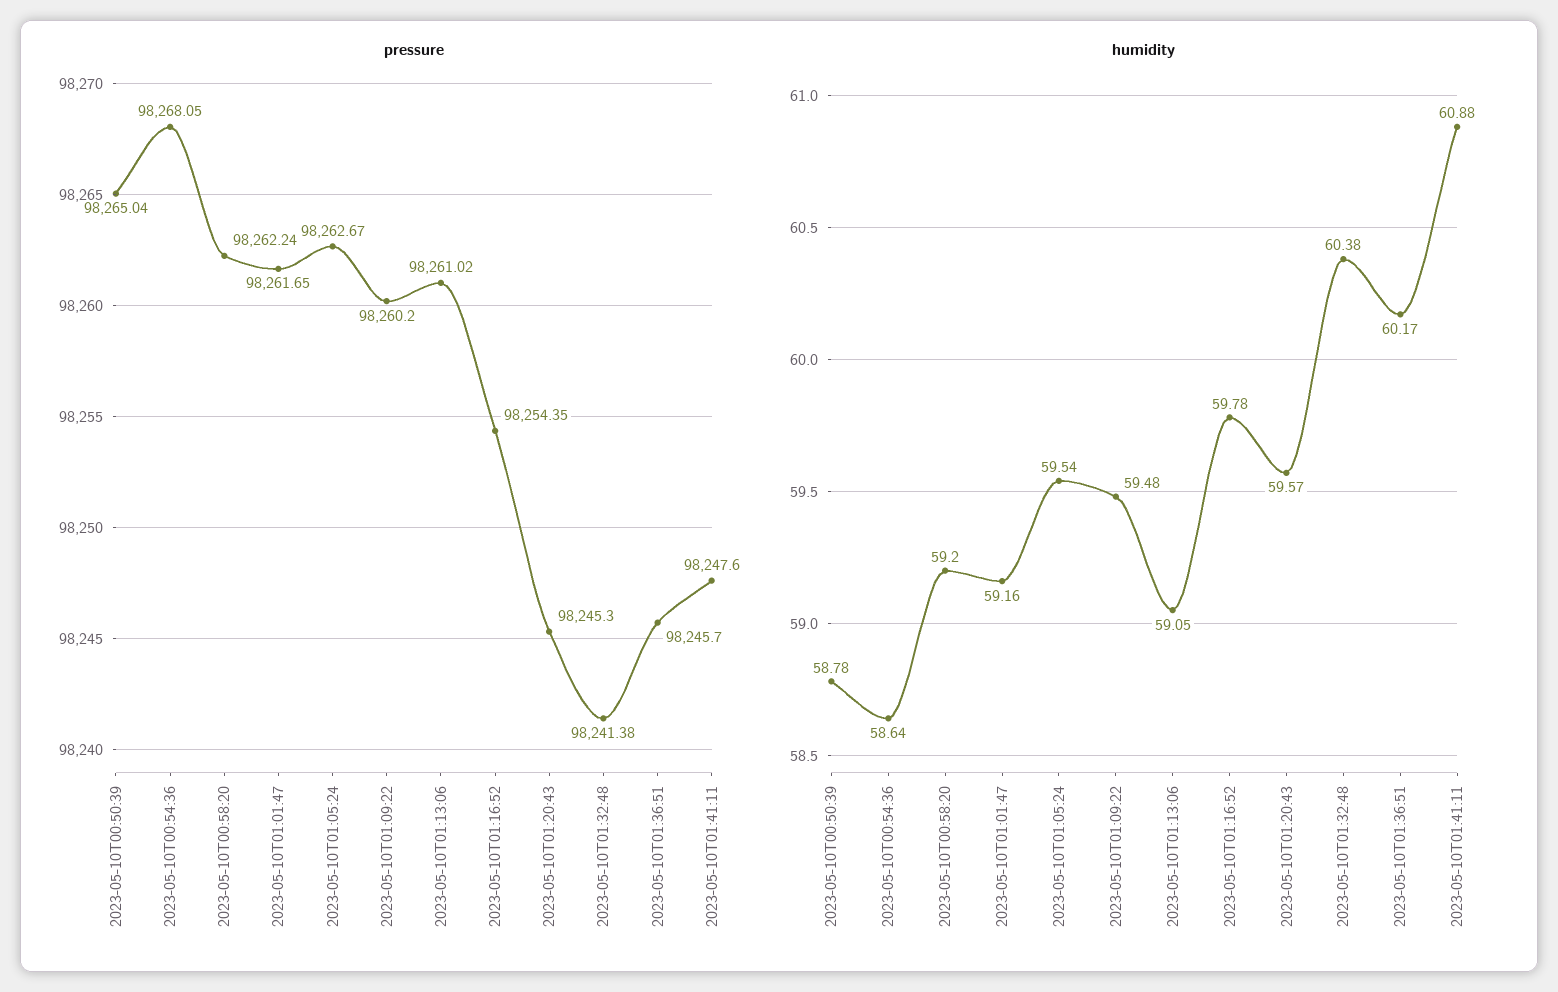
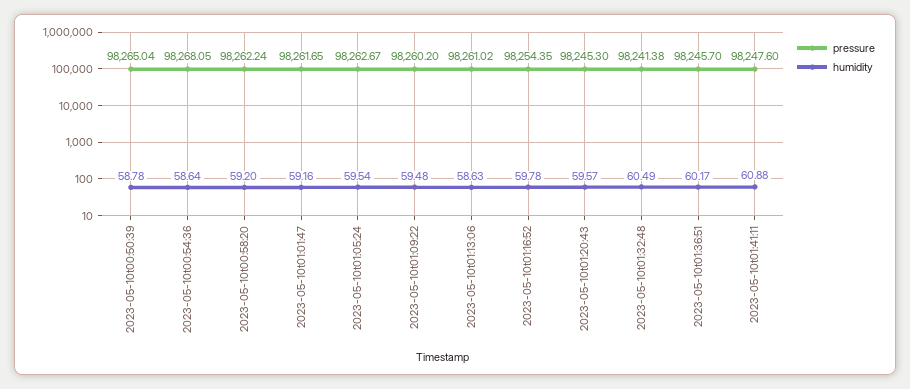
humidity, 2023-05-10T01:13:06: 59.05 -> 58.63
humidity, 2023-05-10T01:32:48: 60.38 -> 60.49

